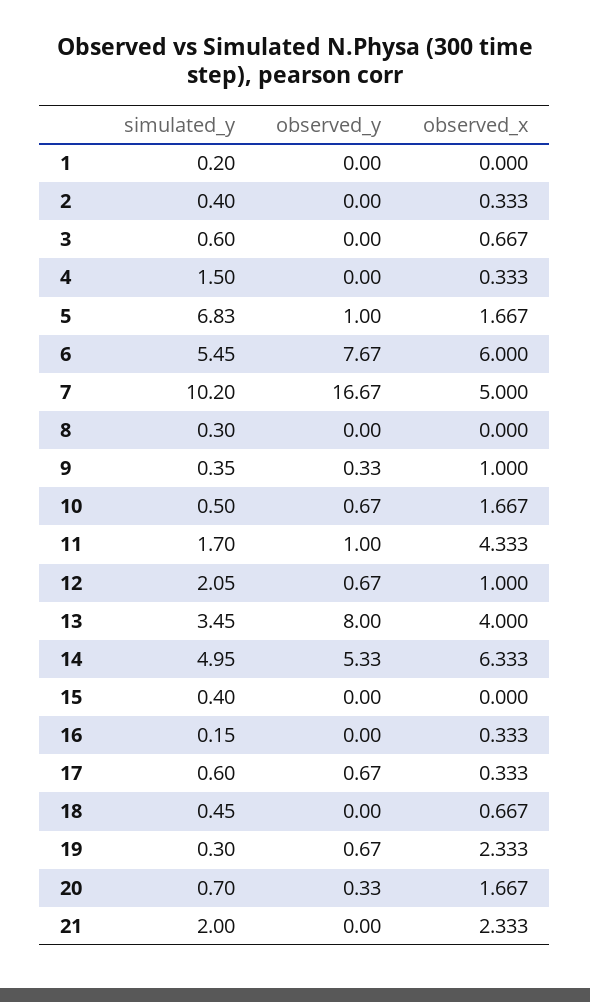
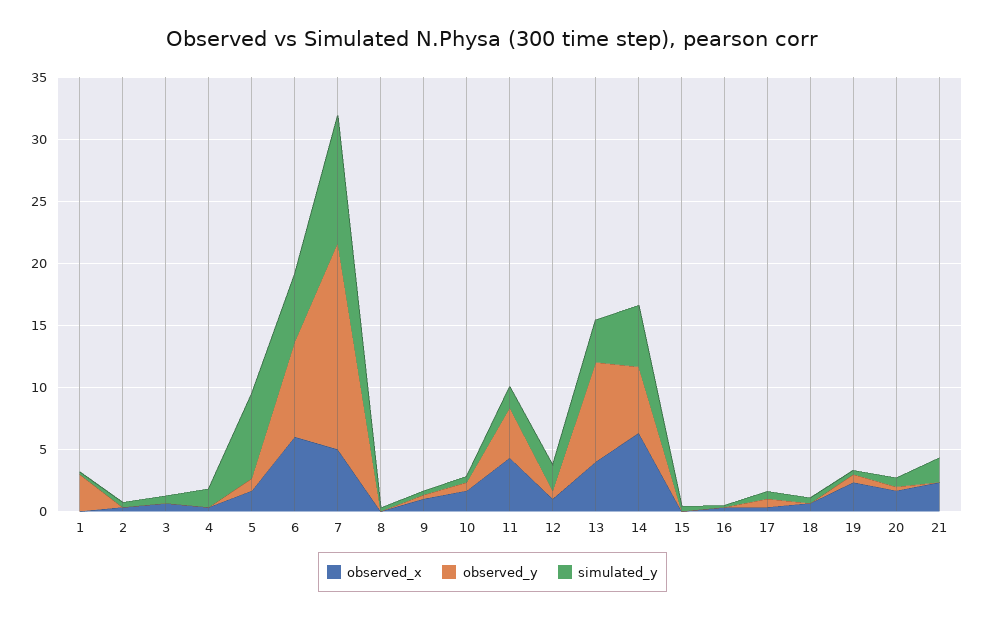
observed_y, 1: 0 -> 3
observed_y, 11: 1 -> 4

